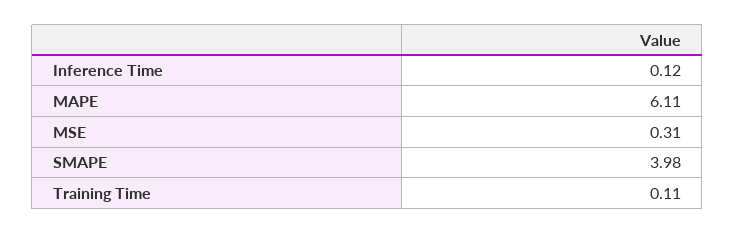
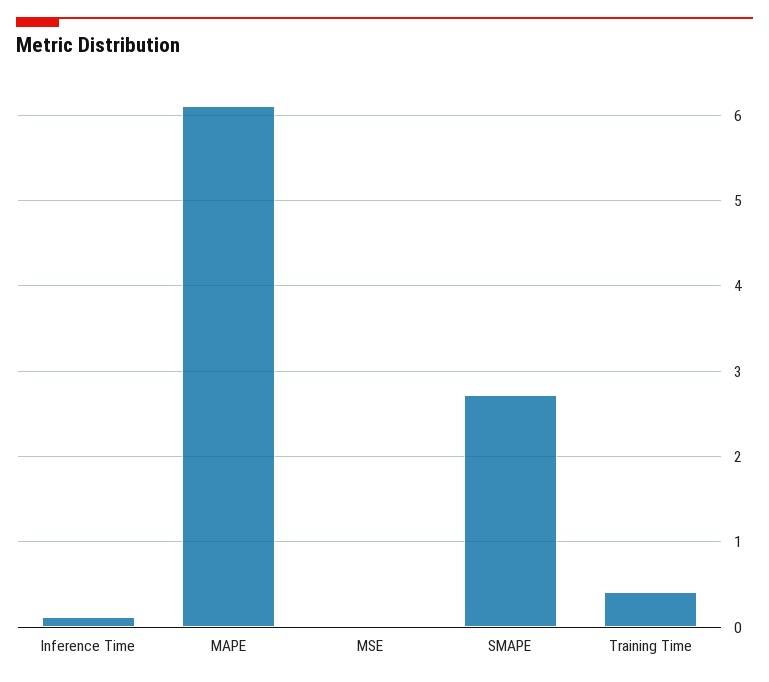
MSE: 0.31 -> 0
SMAPE: 3.98 -> 2.7
Training Time: 0.11 -> 0.4

